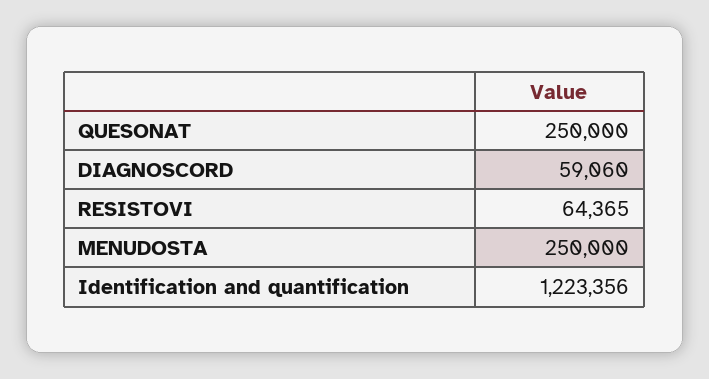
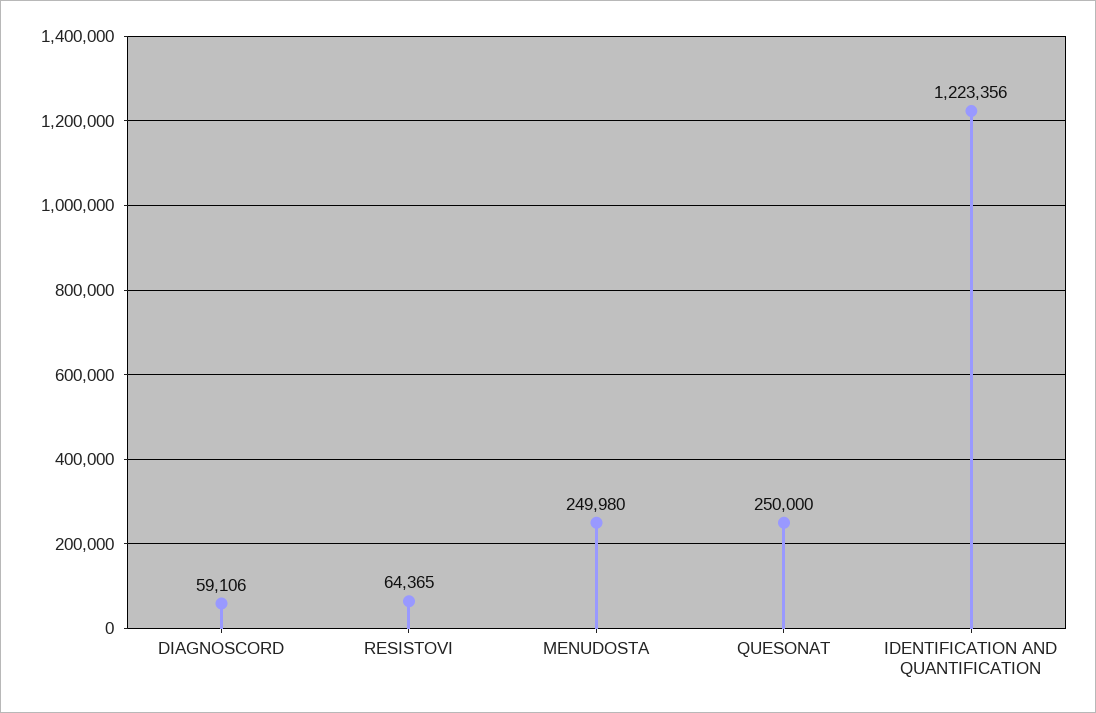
DIAGNOSCORD: 59060 -> 59106
MENUDOSTA: 250000 -> 249980

